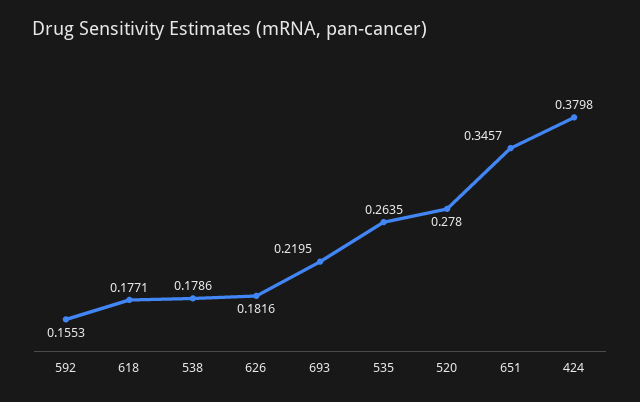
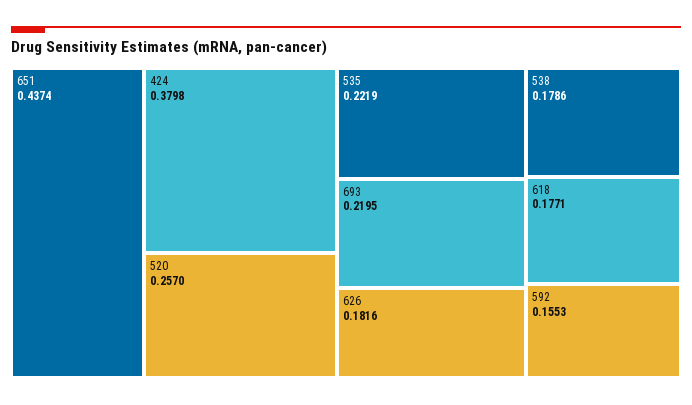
535: 0.2635 -> 0.2219
520: 0.278 -> 0.257
651: 0.3457 -> 0.4374

